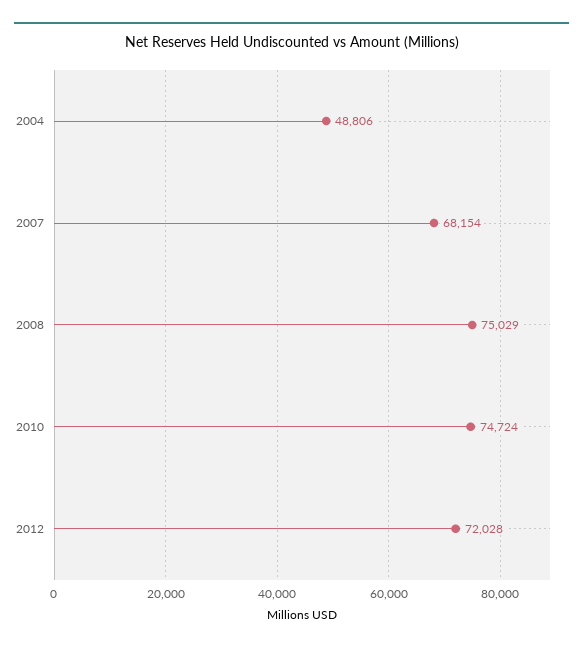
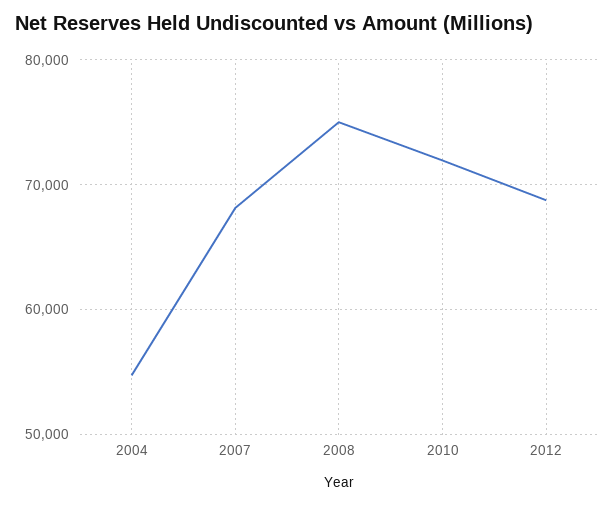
2004: 48806 -> 55000
2010: 74724 -> 72000
2012: 72028 -> 69000

